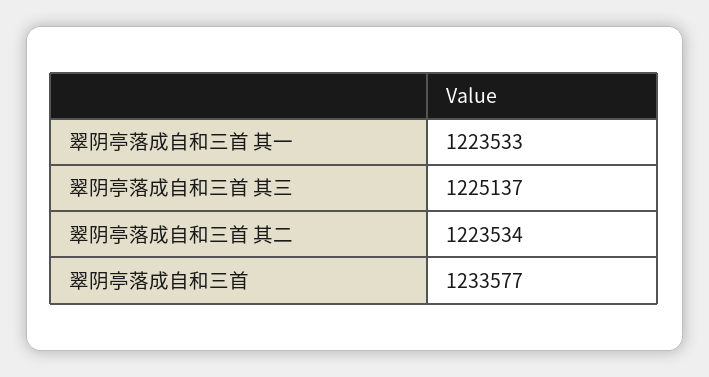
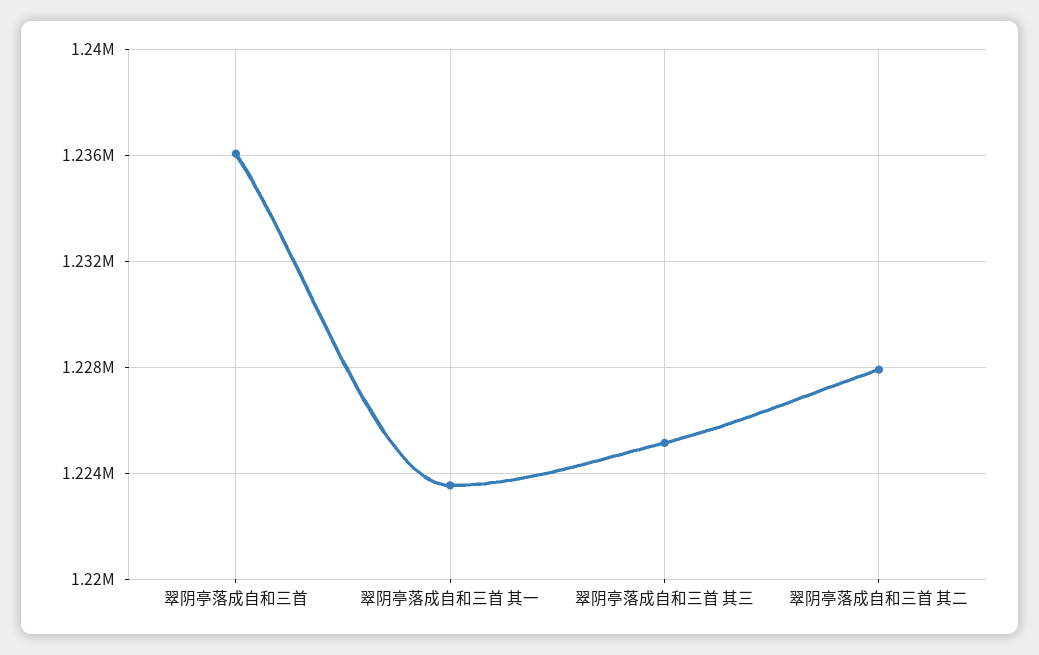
翠阴亭落成自和三首 其二: 1223534 -> 1228000
翠阴亭落成自和三首: 1233577 -> 1236000

